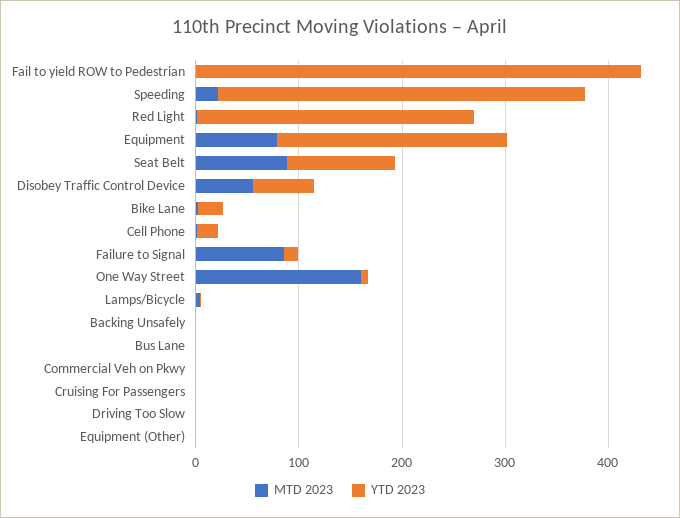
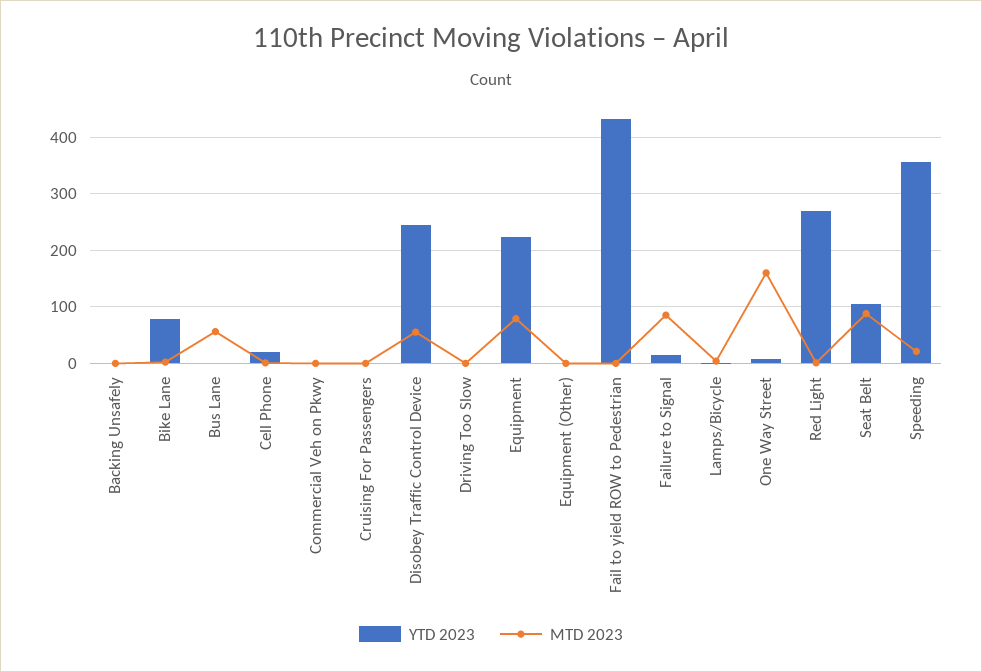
YTD 2023, Disobey Traffic Control Device: 60 -> 240
YTD 2023, Bike Lane: 20 -> 80
MTD 2023, Bus Lane: 0 -> 60

